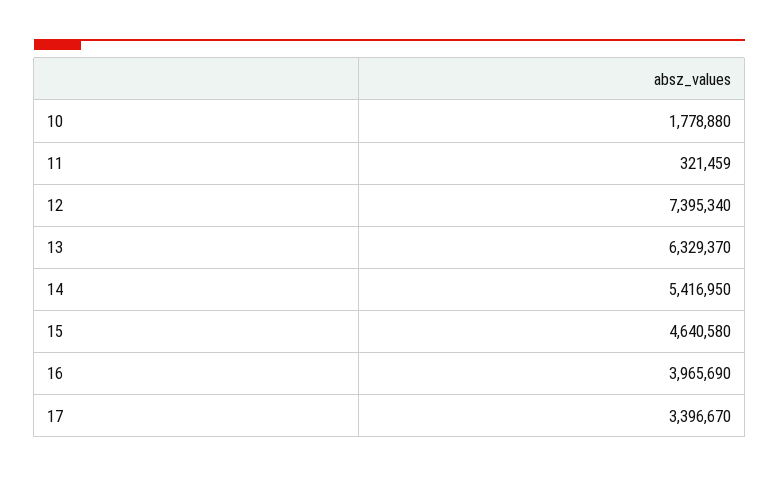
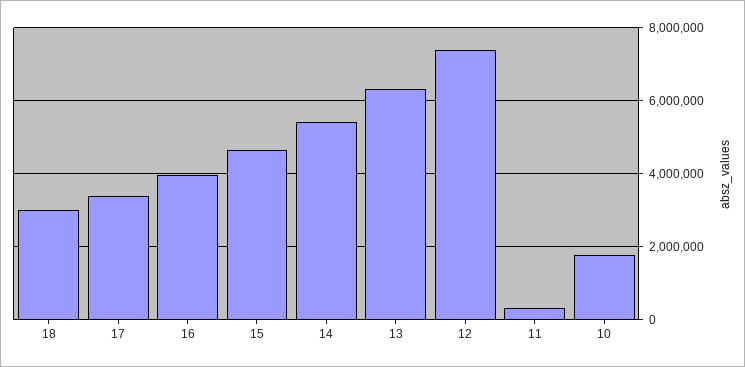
18: none -> 3000000

